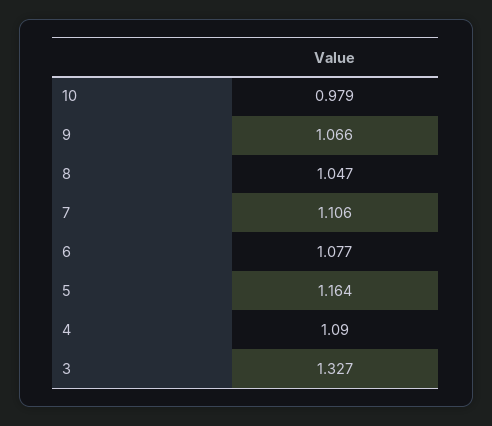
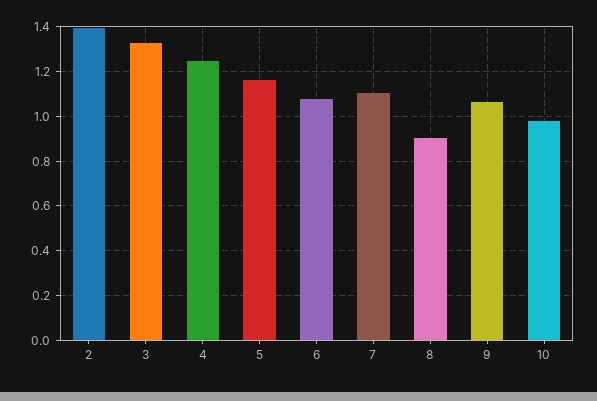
8: 1.047 -> 0.9
4: 1.09 -> 1.25
2: none -> 1.4

